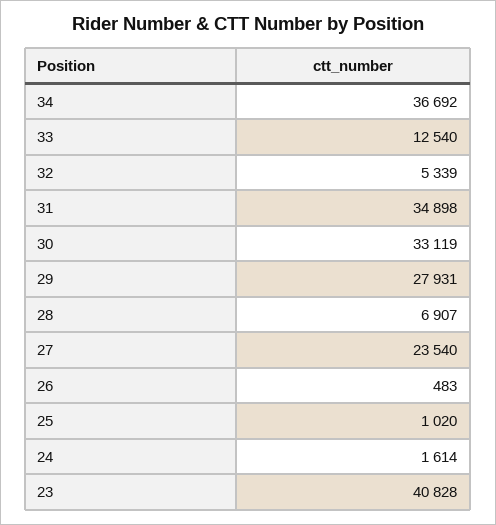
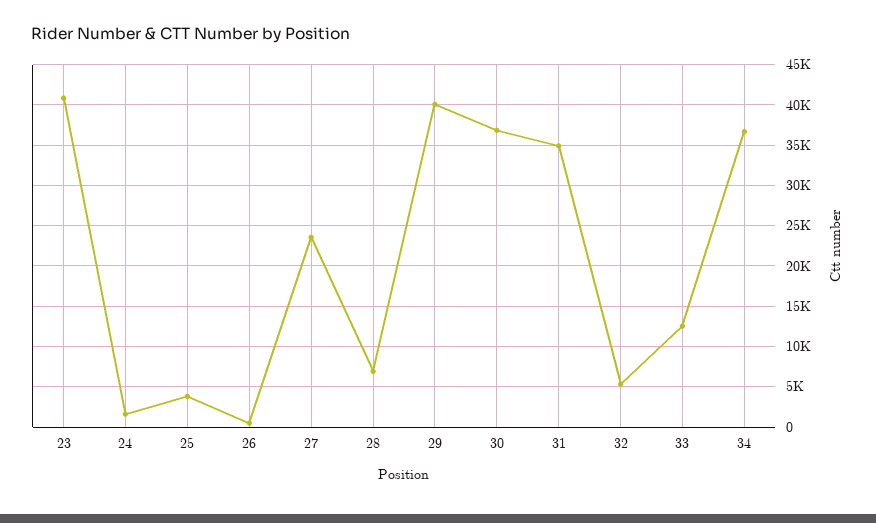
30: 33119 -> 37000
29: 27931 -> 40000
25: 1020 -> 4000

